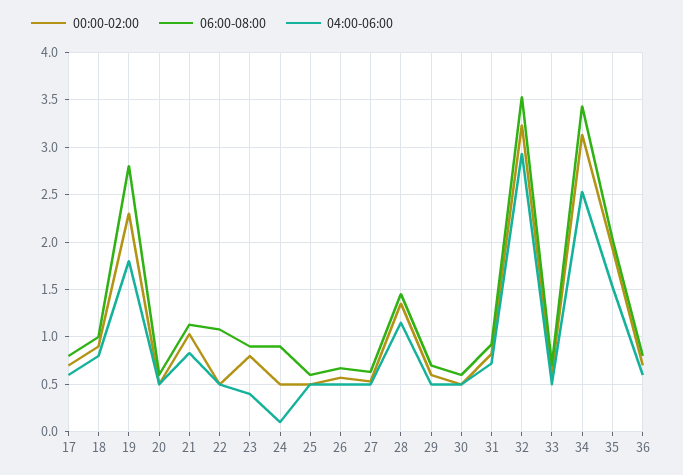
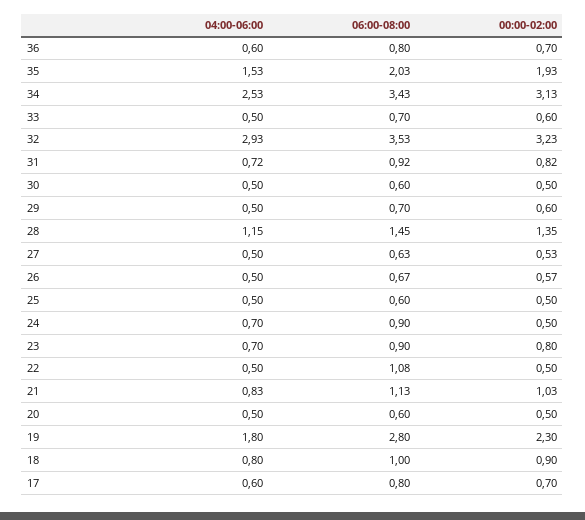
04:00-06:00, 23: 0.4 -> 0.7
04:00-06:00, 24: 0.1 -> 0.7

